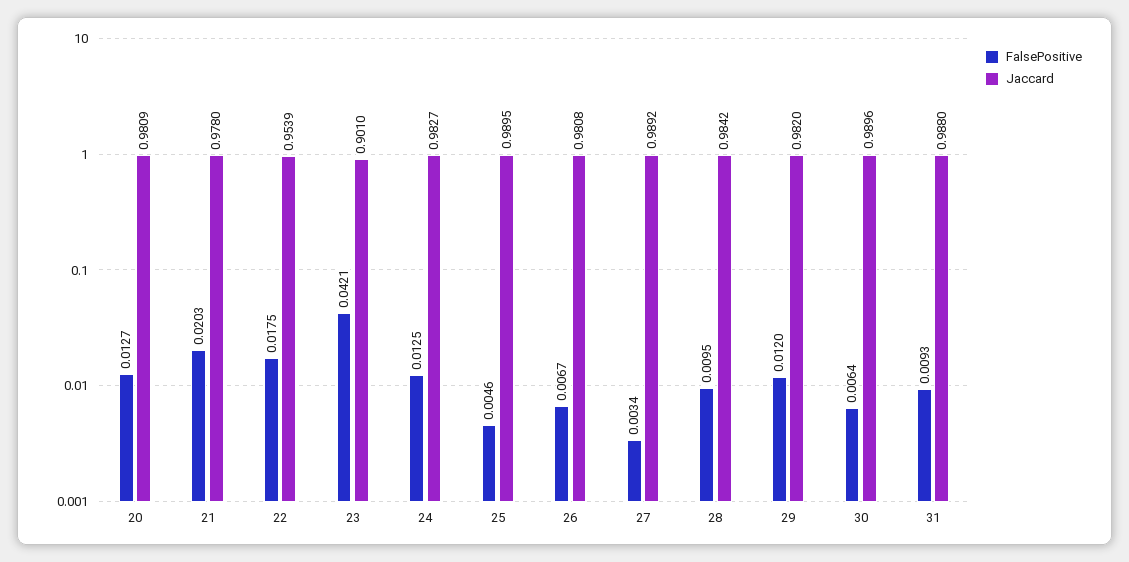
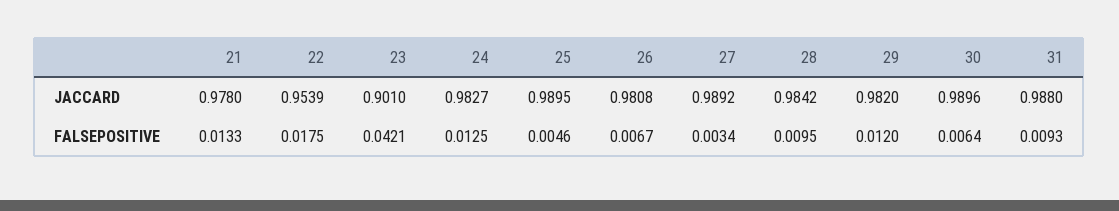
FalsePositive, 20: 0.0127 -> none
Jaccard, 20: 0.9809 -> none
FalsePositive, 21: 0.0203 -> 0.0133

